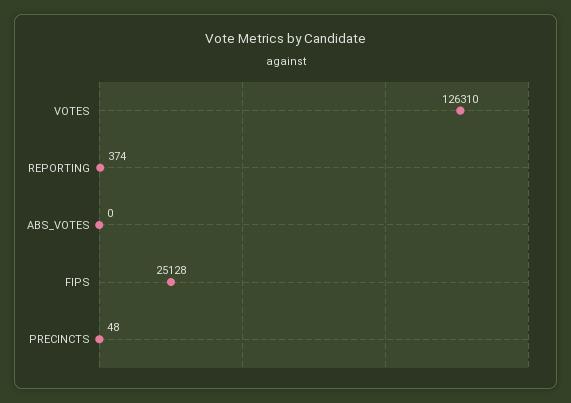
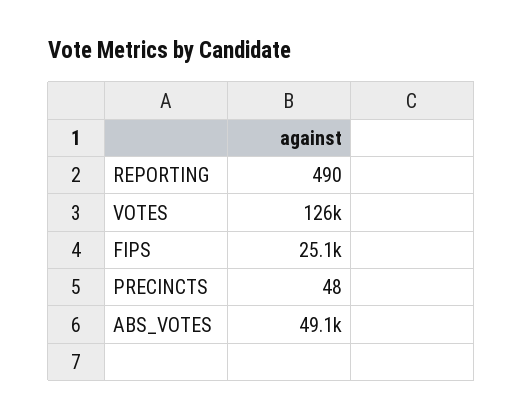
REPORTING: 374 -> 490
ABS_VOTES: 0 -> 49100

